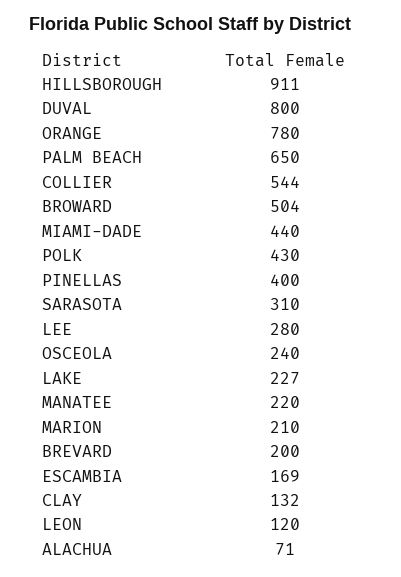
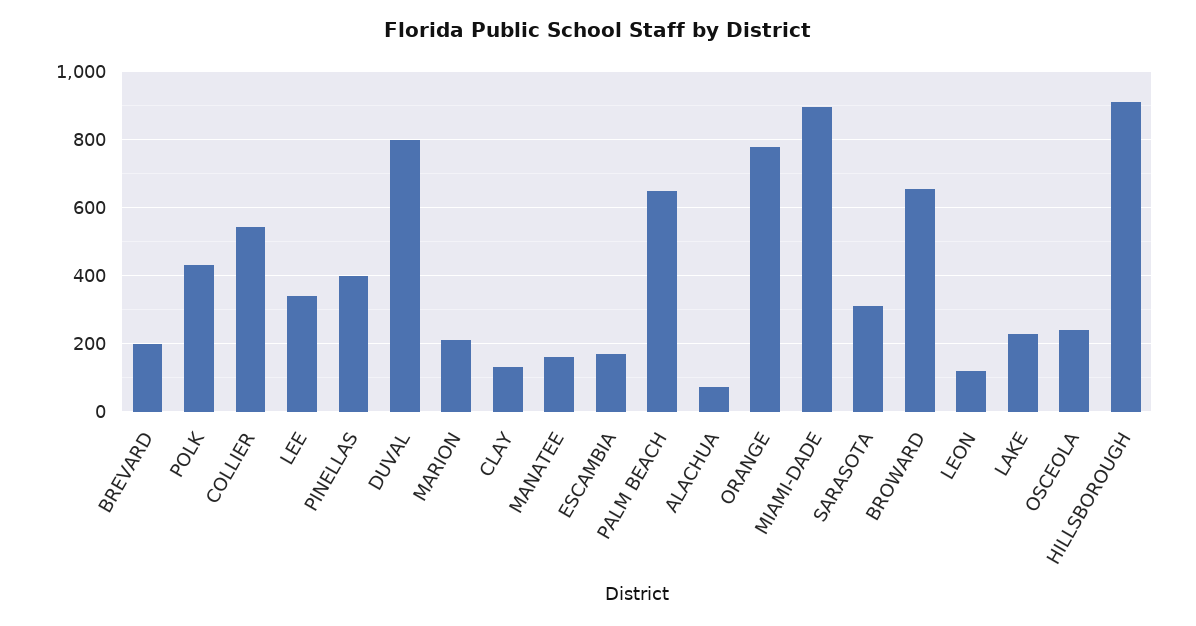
BROWARD: 504 -> 660
MIAMI-DADE: 440 -> 900
LEE: 280 -> 340
MANATEE: 220 -> 160

